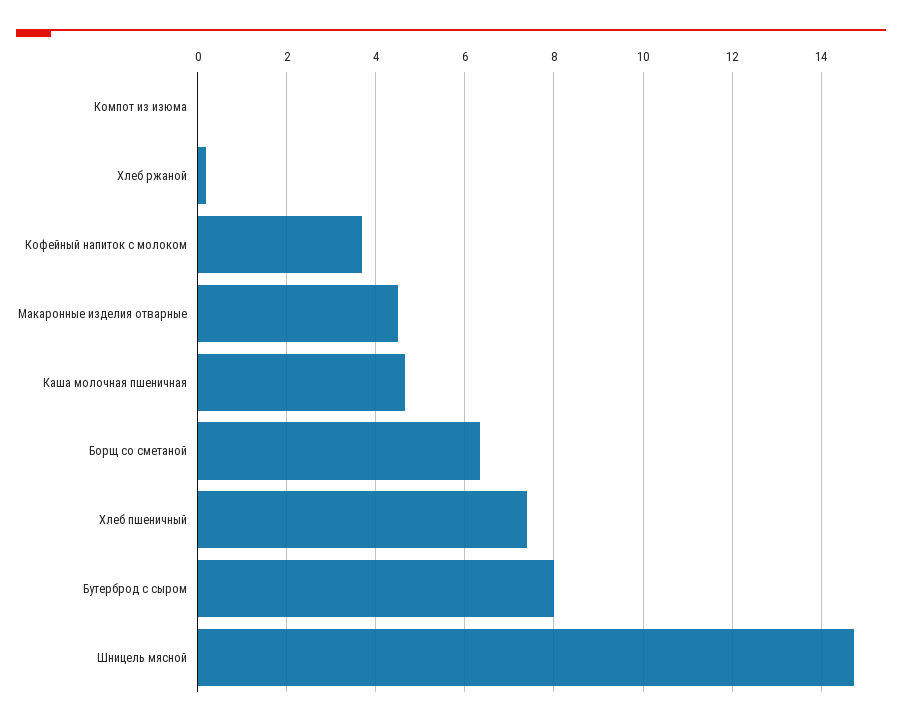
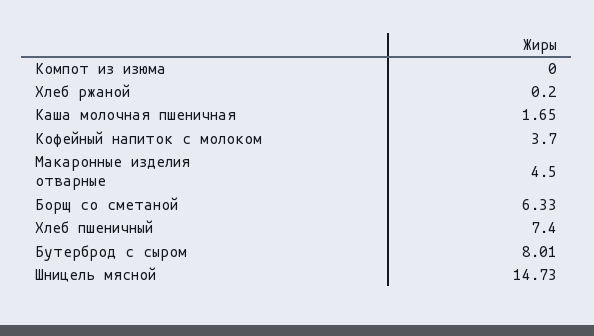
Каша молочная пшеничная: 4.6 -> 1.65

